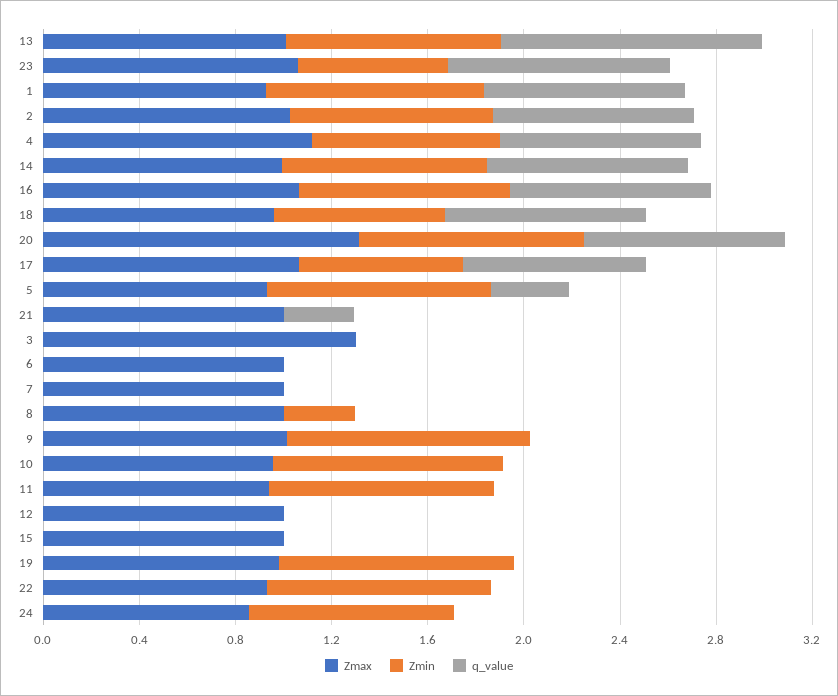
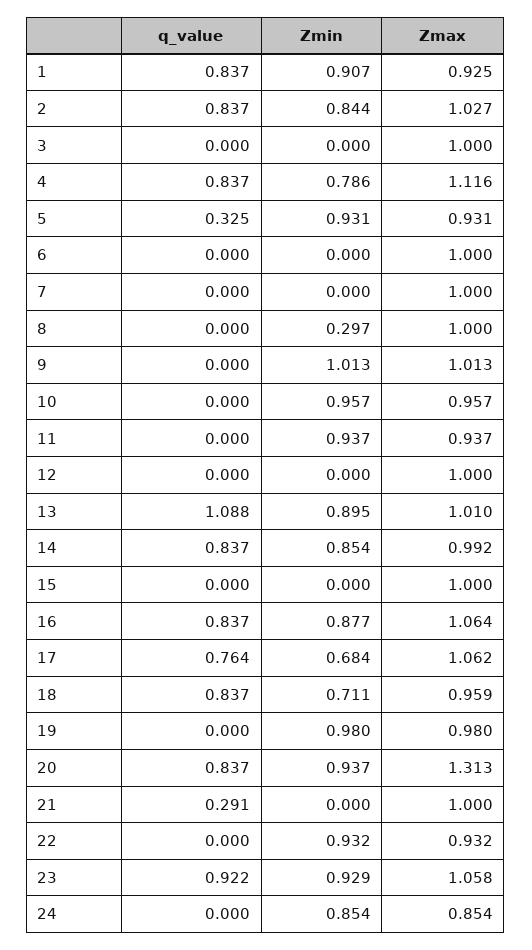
Zmin, 23: 0.6 -> 0.929
Zmax, 3: 1.3 -> 1

